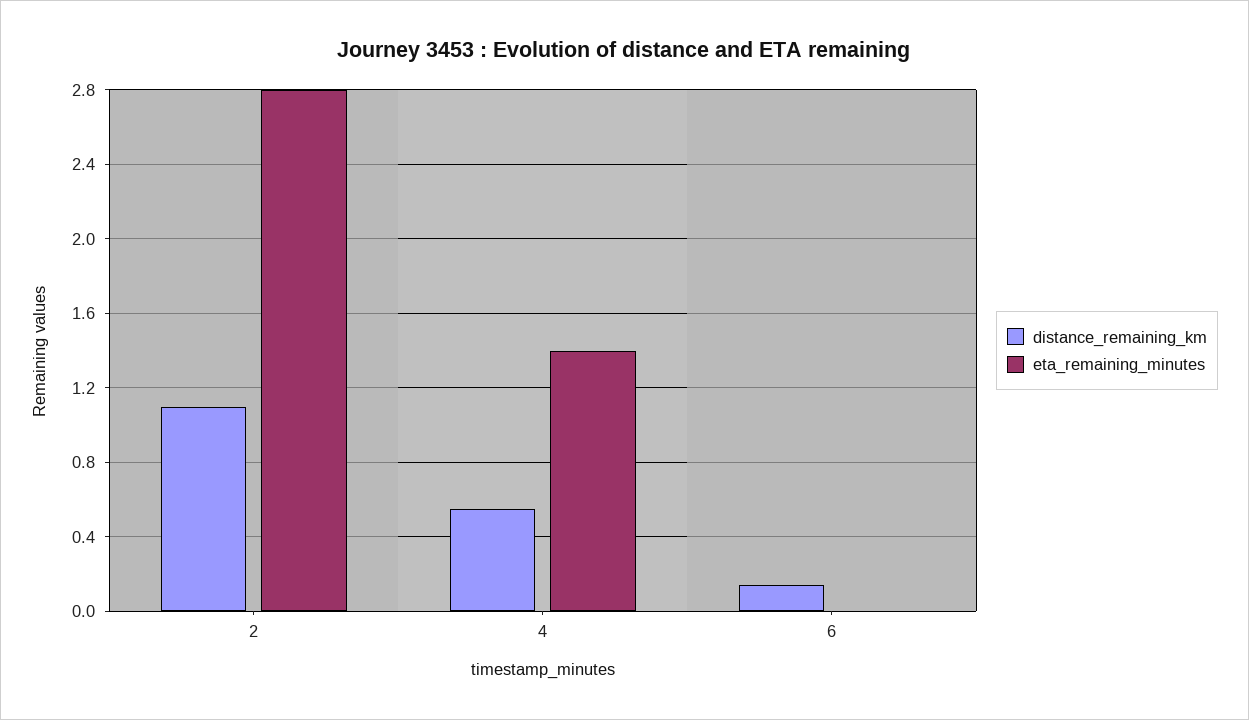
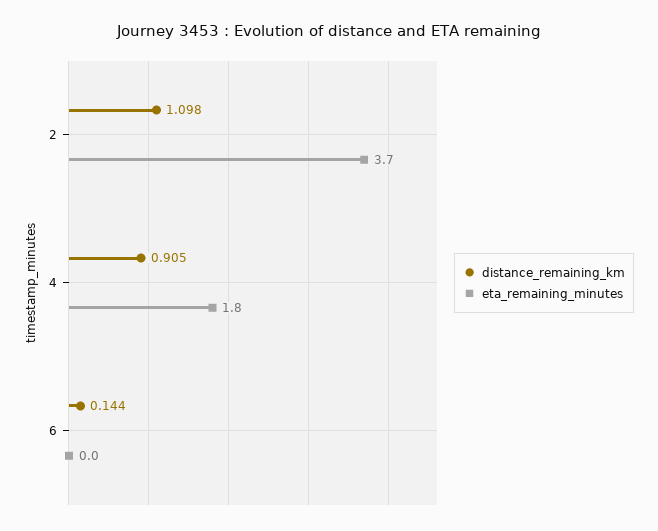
eta_remaining_minutes, 2: 2.8 -> 3.7
distance_remaining_km, 4: 0.55 -> 0.905
eta_remaining_minutes, 4: 1.4 -> 1.8

